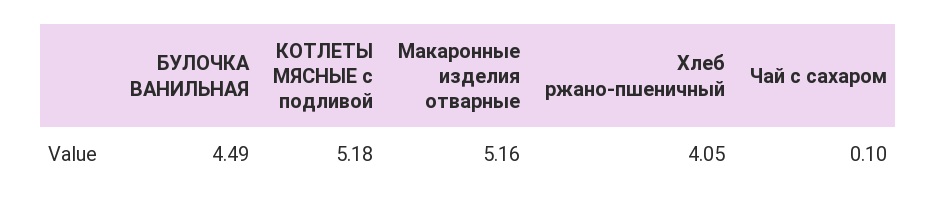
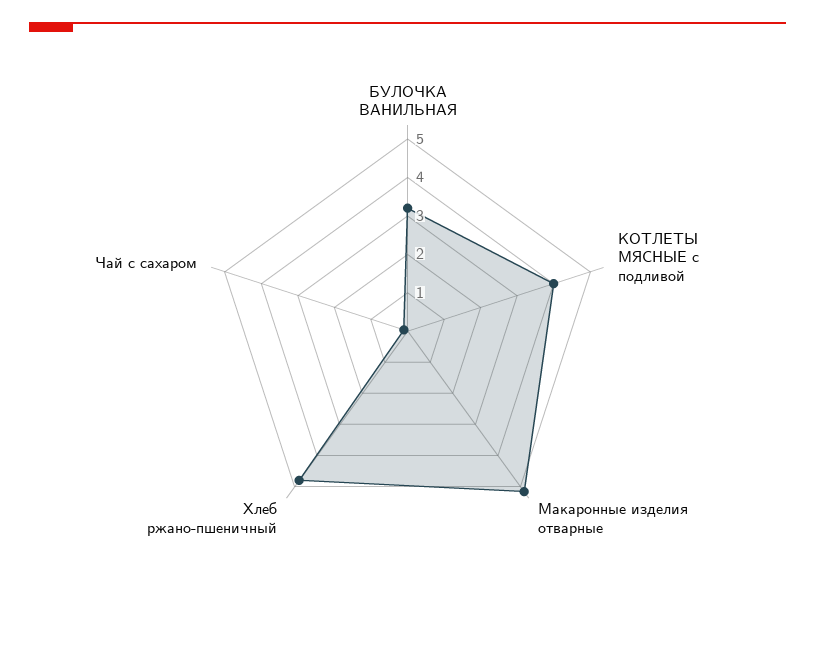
БУЛОЧКА ВАНИЛЬНАЯ: 4.49 -> 3.25
КОТЛЕТЫ МЯСНЫЕ с подливой: 5.18 -> 4
Хлеб ржано-пшеничный: 4.05 -> 4.75

